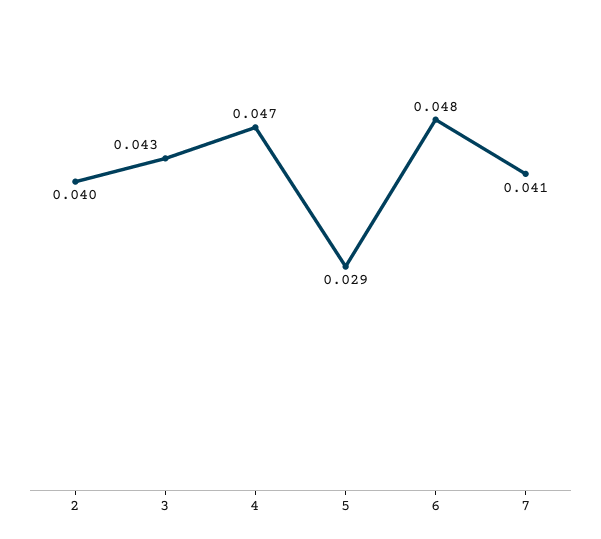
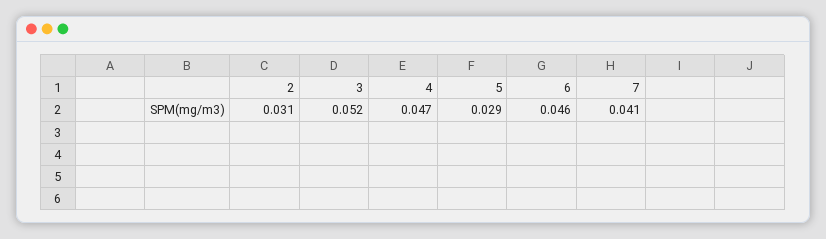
2: 0.04 -> 0.031
3: 0.043 -> 0.052
6: 0.048 -> 0.046

